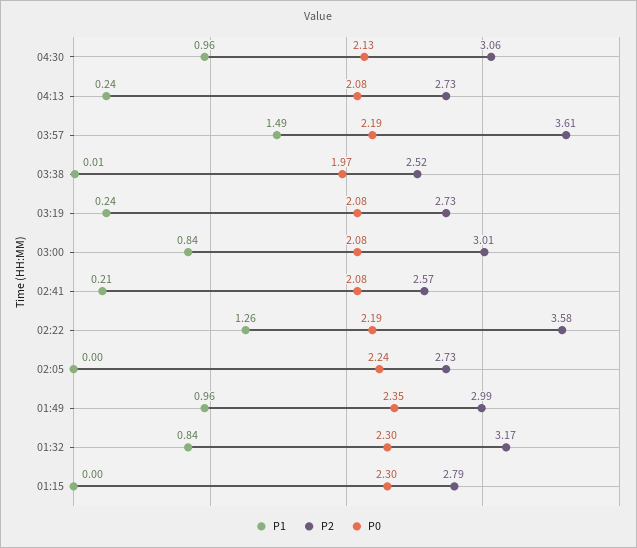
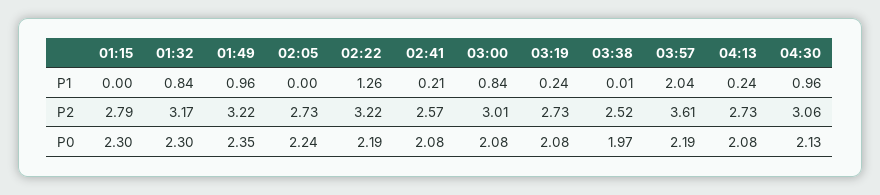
P1, 03:57: 1.49 -> 2.04
P2, 02:22: 3.58 -> 3.22
P2, 01:49: 2.99 -> 3.22

